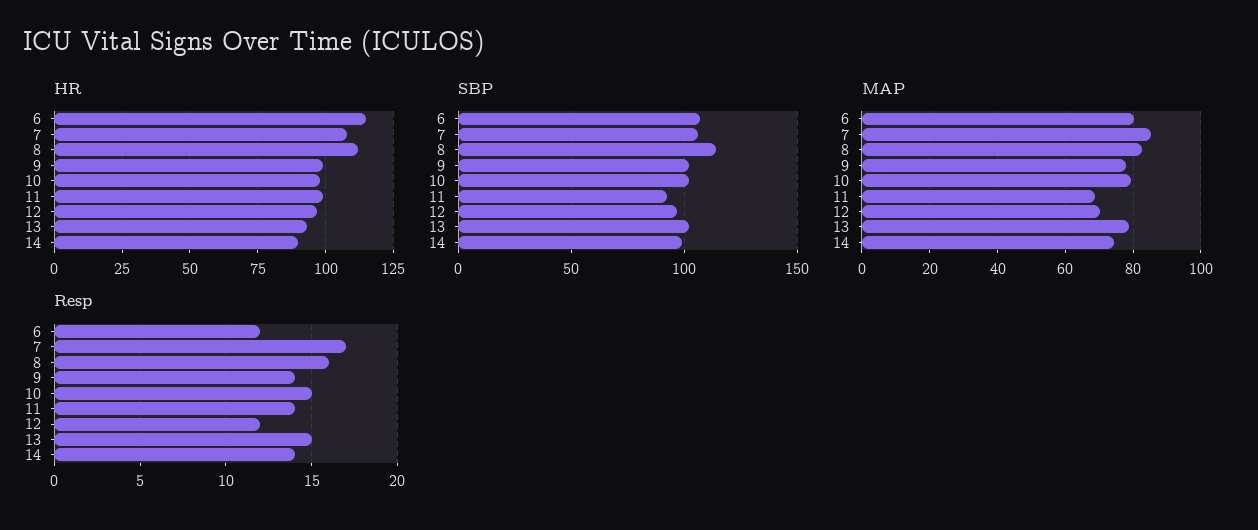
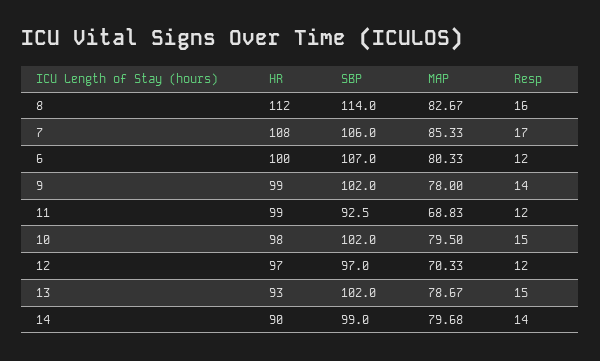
HR, 6: 115 -> 100
MAP, 14: 74 -> 79.68
Resp, 11: 14 -> 12

